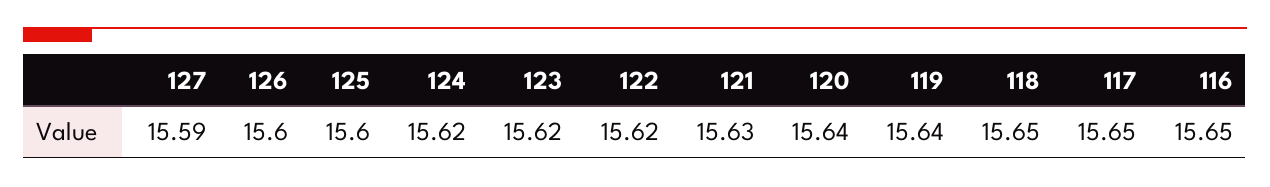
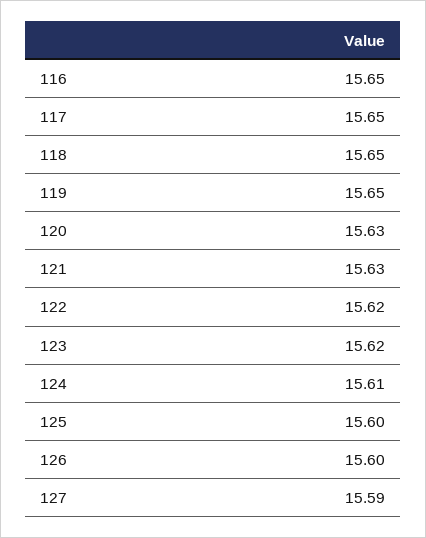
124: 15.62 -> 15.61
120: 15.64 -> 15.63
119: 15.64 -> 15.65

